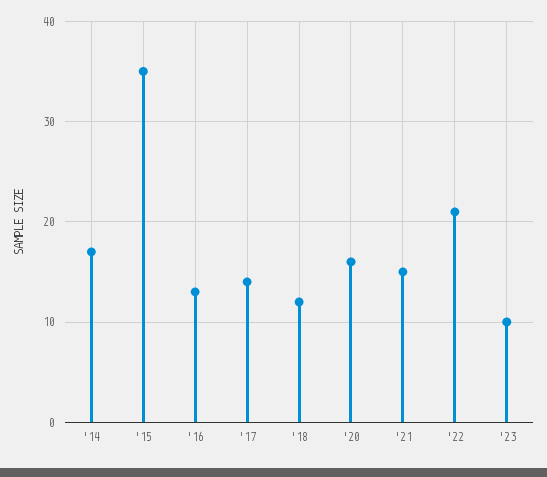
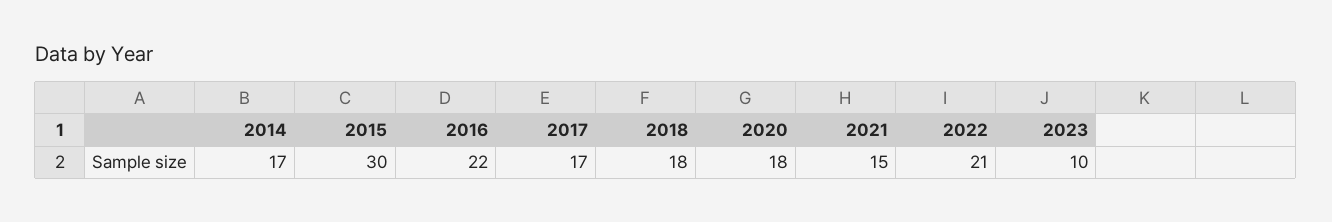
'15: 35 -> 30
'16: 13 -> 22
'17: 14 -> 17
'18: 12 -> 18
'20: 16 -> 18

